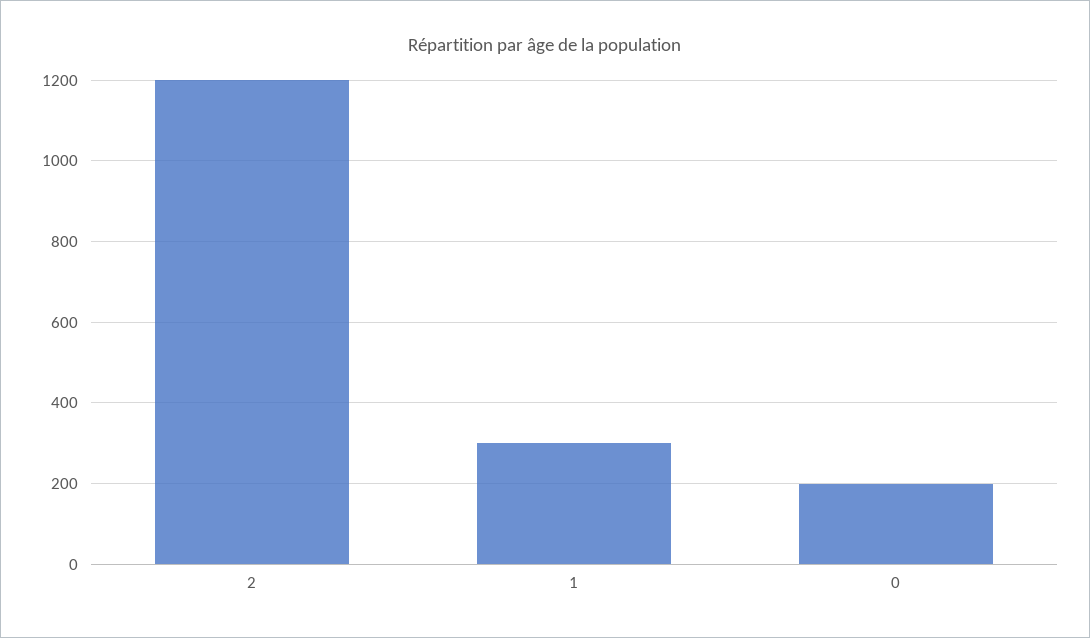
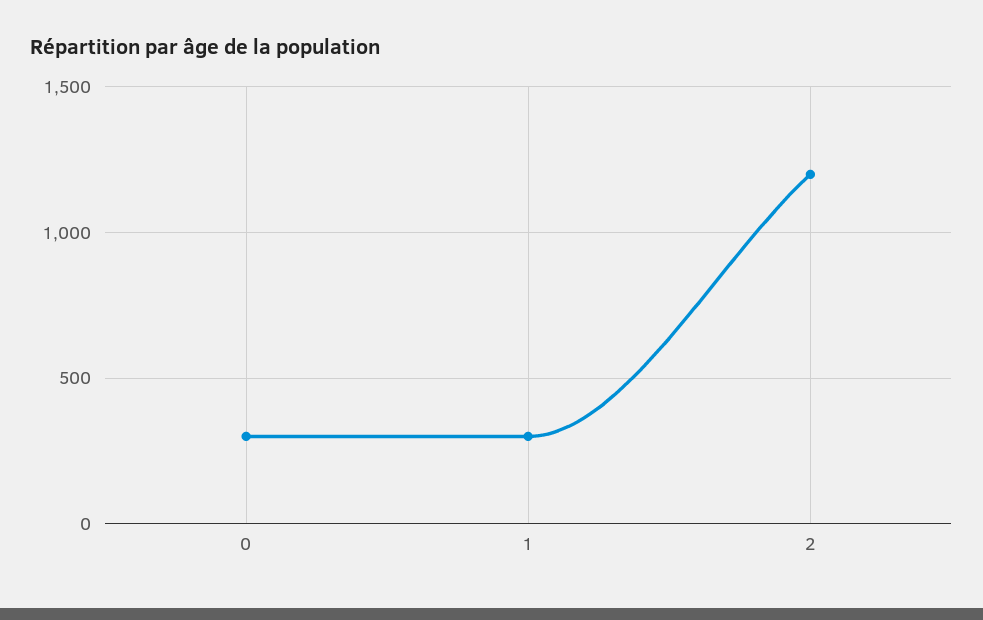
0: 200 -> 300

